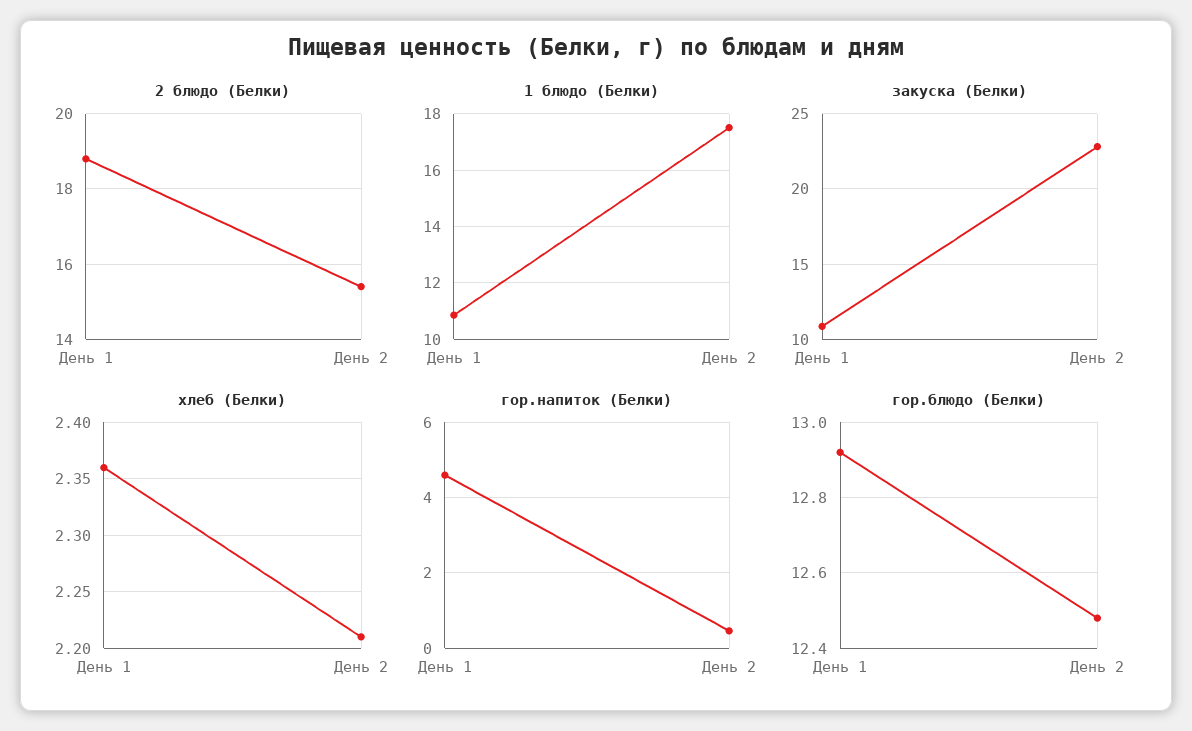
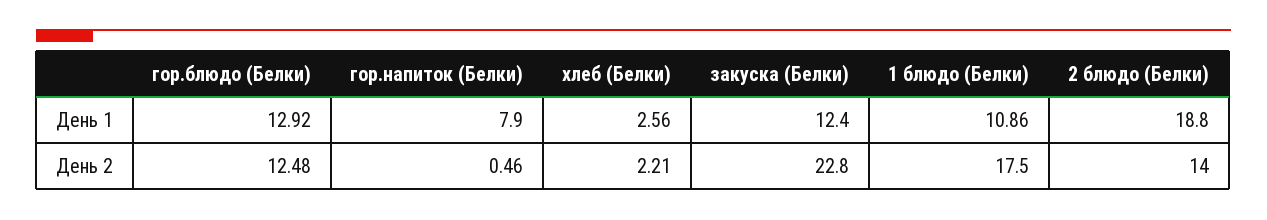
2 блюдо (Белки), День 2: 15.5 -> 14
закуска (Белки), День 1: 11 -> 12.4
хлеб (Белки), День 1: 2.36 -> 2.56
гор.напиток (Белки), День 1: 4.6 -> 7.9

